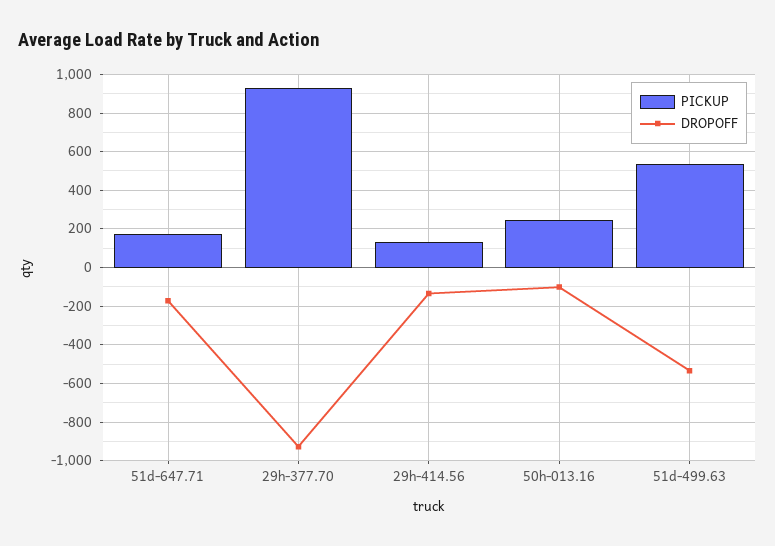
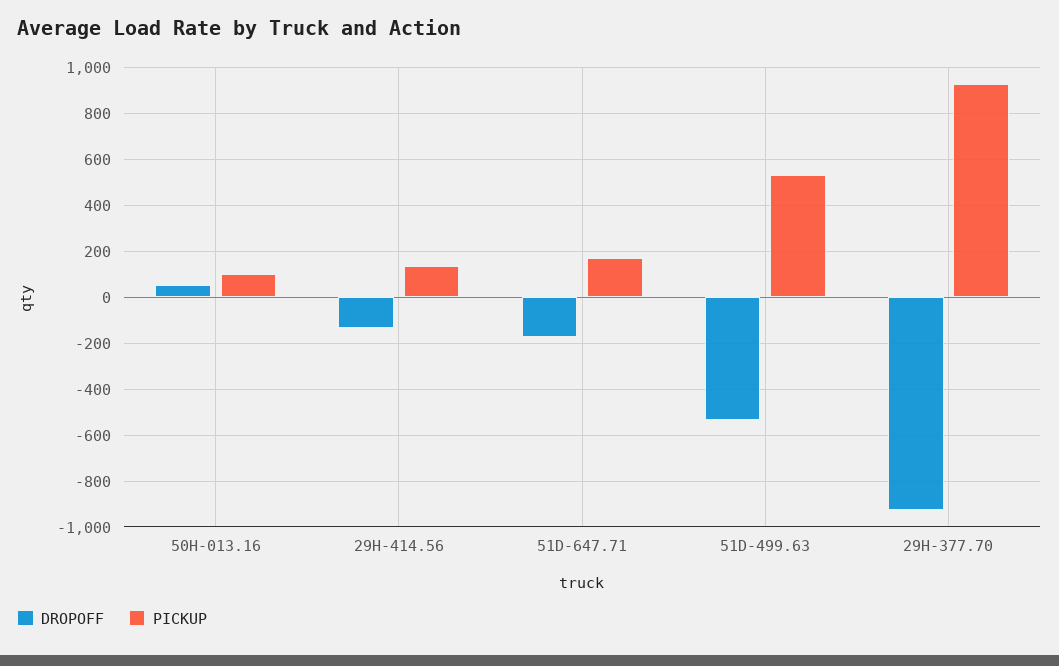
PICKUP, 50h-013.16: 250 -> 100
DROPOFF, 50h-013.16: -100 -> 50

